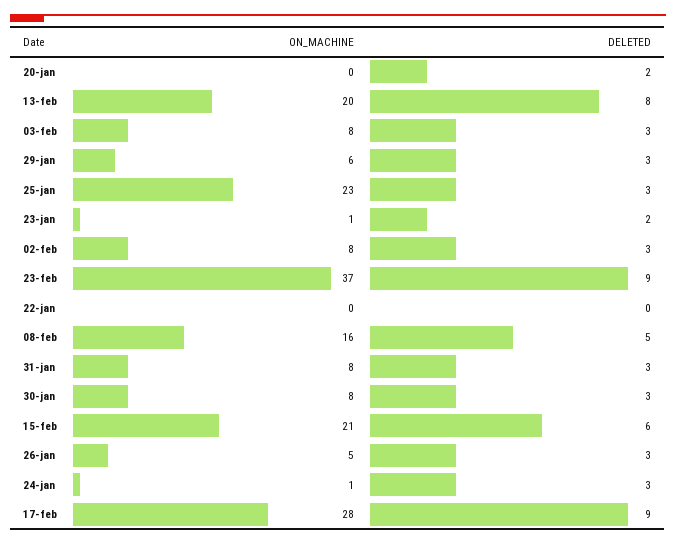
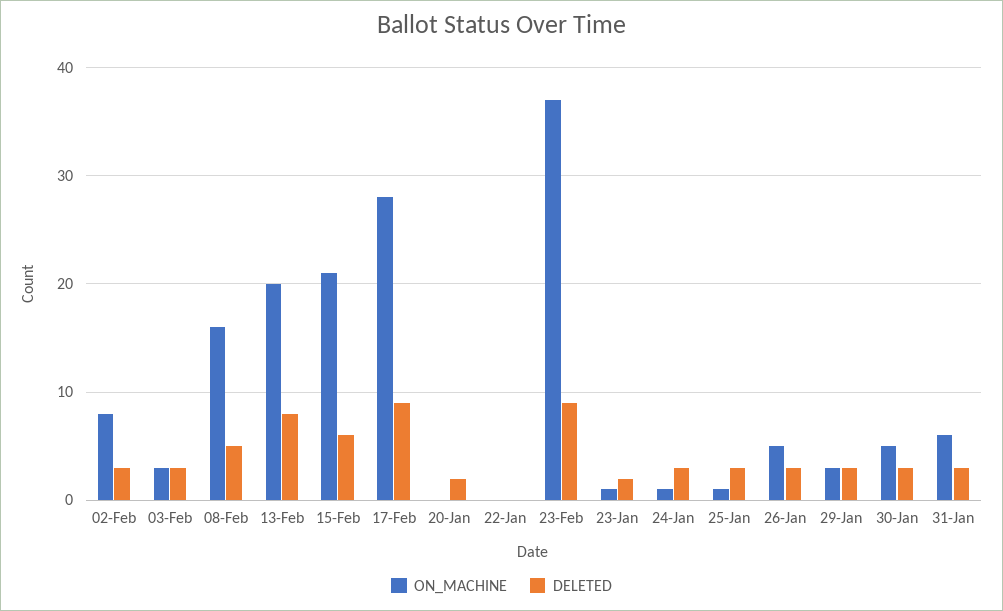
ON_MACHINE, 03-feb: 8 -> 3
ON_MACHINE, 29-jan: 6 -> 3
ON_MACHINE, 25-jan: 23 -> 1
ON_MACHINE, 31-jan: 8 -> 6
ON_MACHINE, 30-jan: 8 -> 5

